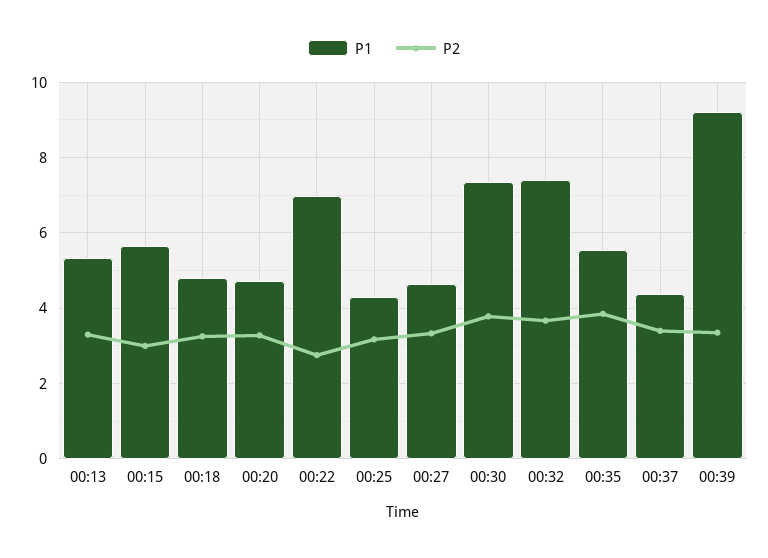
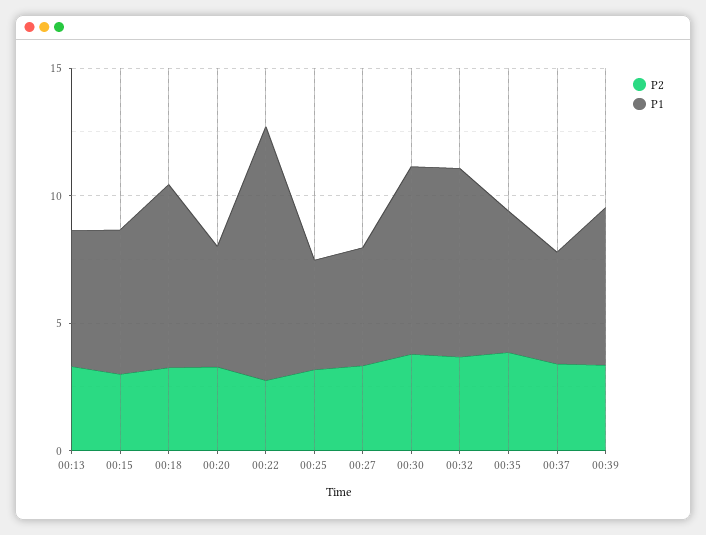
P1, 00:18: 4.8 -> 7
P1, 00:22: 7 -> 10
P1, 00:39: 9.2 -> 6

